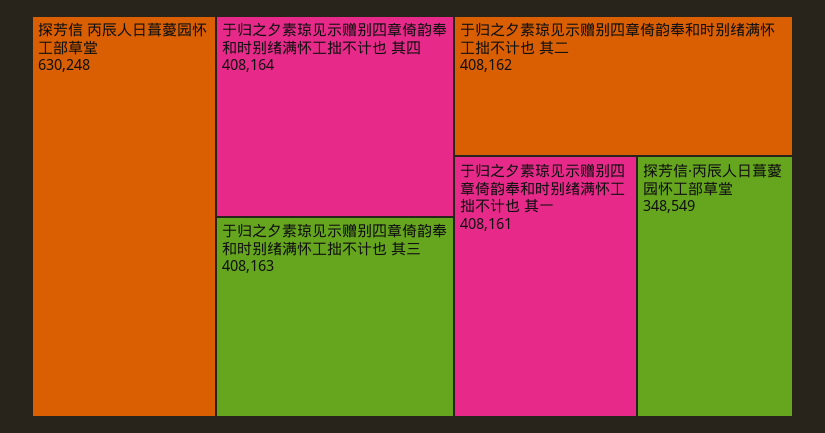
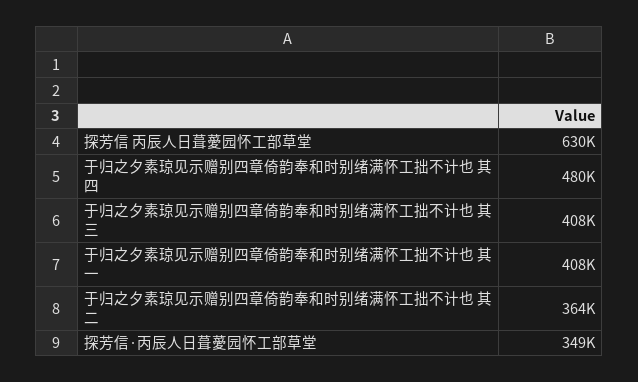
于归之夕素琼见示赠别四章倚韵奉和时别绪满怀工拙不计也 其四: 408164 -> 480000
于归之夕素琼见示赠别四章倚韵奉和时别绪满怀工拙不计也 其二: 408162 -> 364000

